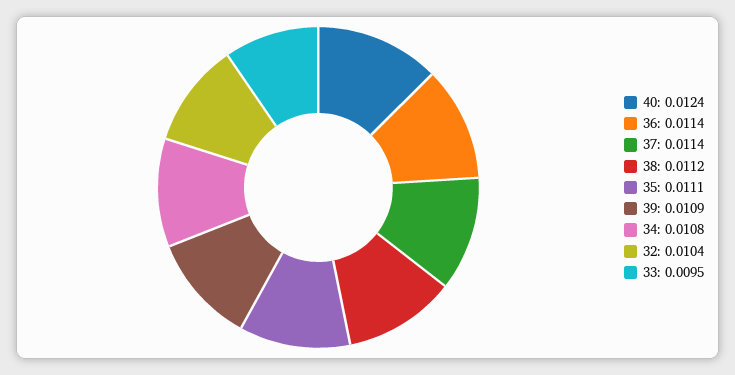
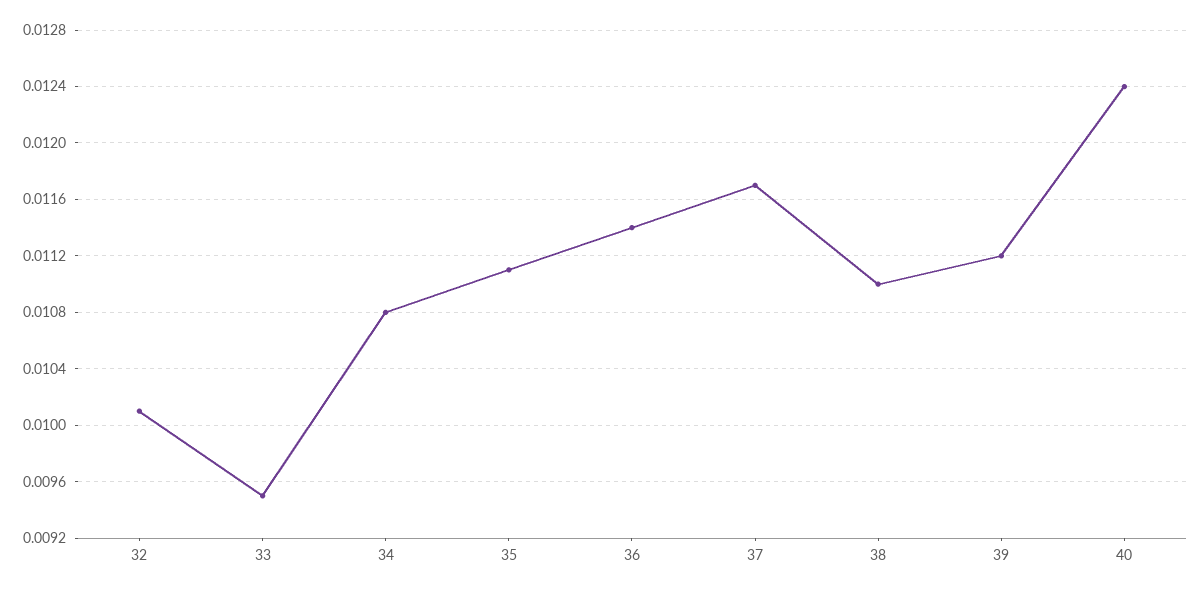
37: 0.0114 -> 0.0117
38: 0.0112 -> 0.011
39: 0.0109 -> 0.0112
32: 0.0104 -> 0.0101

